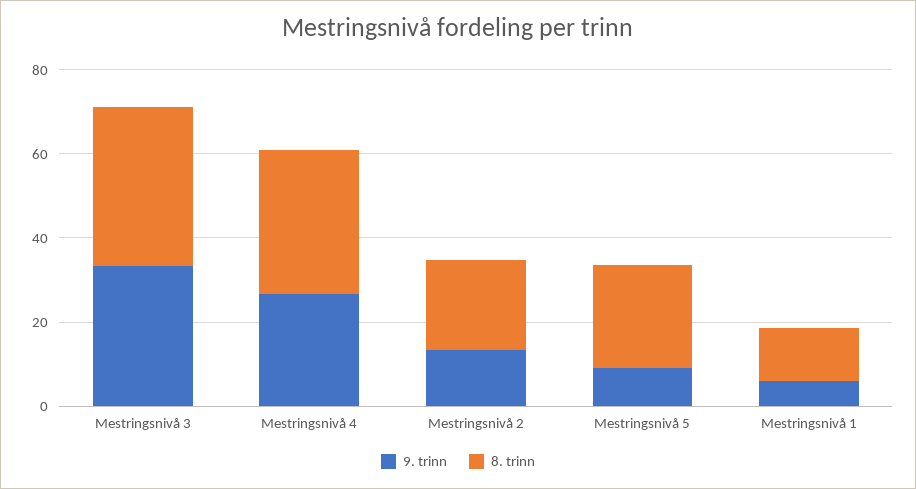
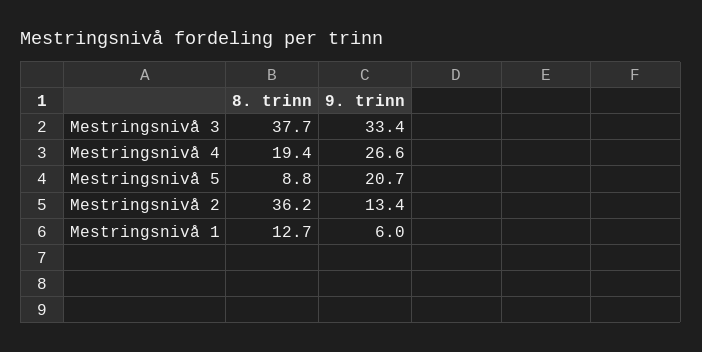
8. trinn, Mestringsnivå 4: 35 -> 19.4
8. trinn, Mestringsnivå 2: 20 -> 36.2
9. trinn, Mestringsnivå 5: 10 -> 20.7
8. trinn, Mestringsnivå 5: 25 -> 8.8

